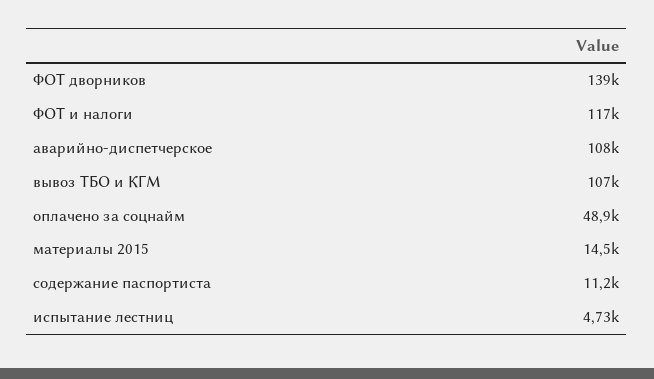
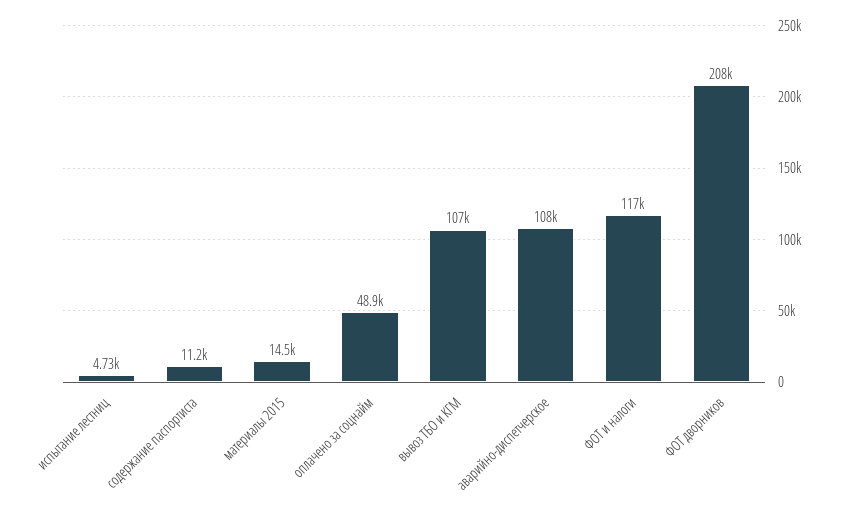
ФОТ дворников: 139000 -> 208000

